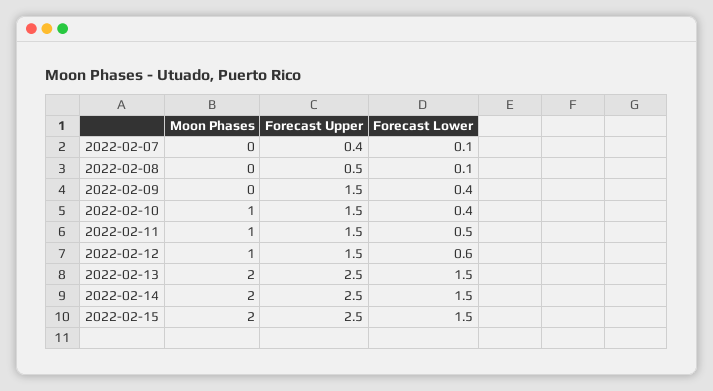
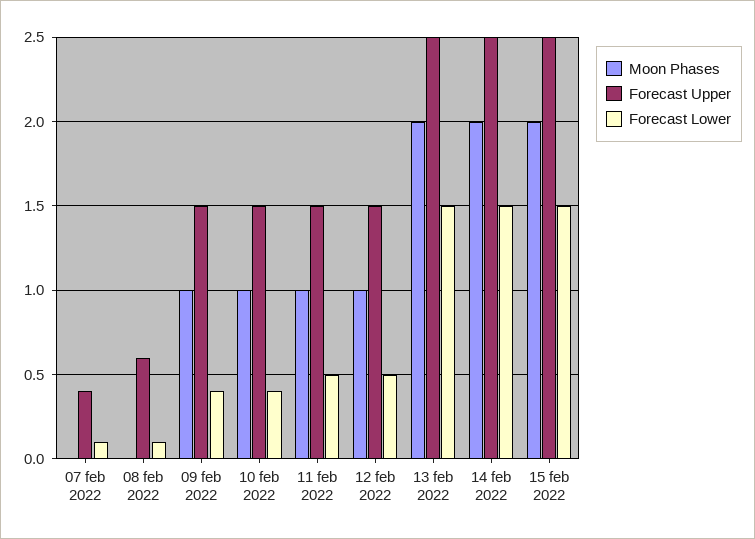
Forecast Upper, 2022-02-08: 0.5 -> 0.6
Moon Phases, 2022-02-09: 0 -> 1
Forecast Lower, 2022-02-12: 0.6 -> 0.5

